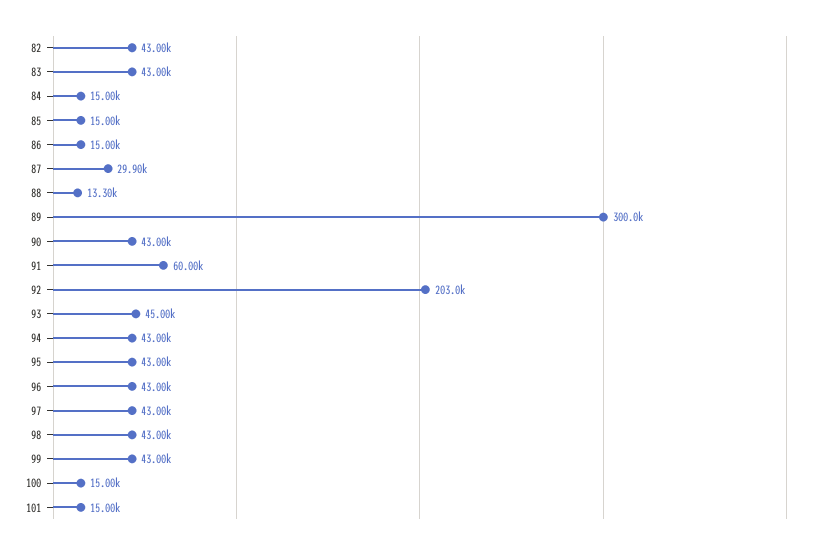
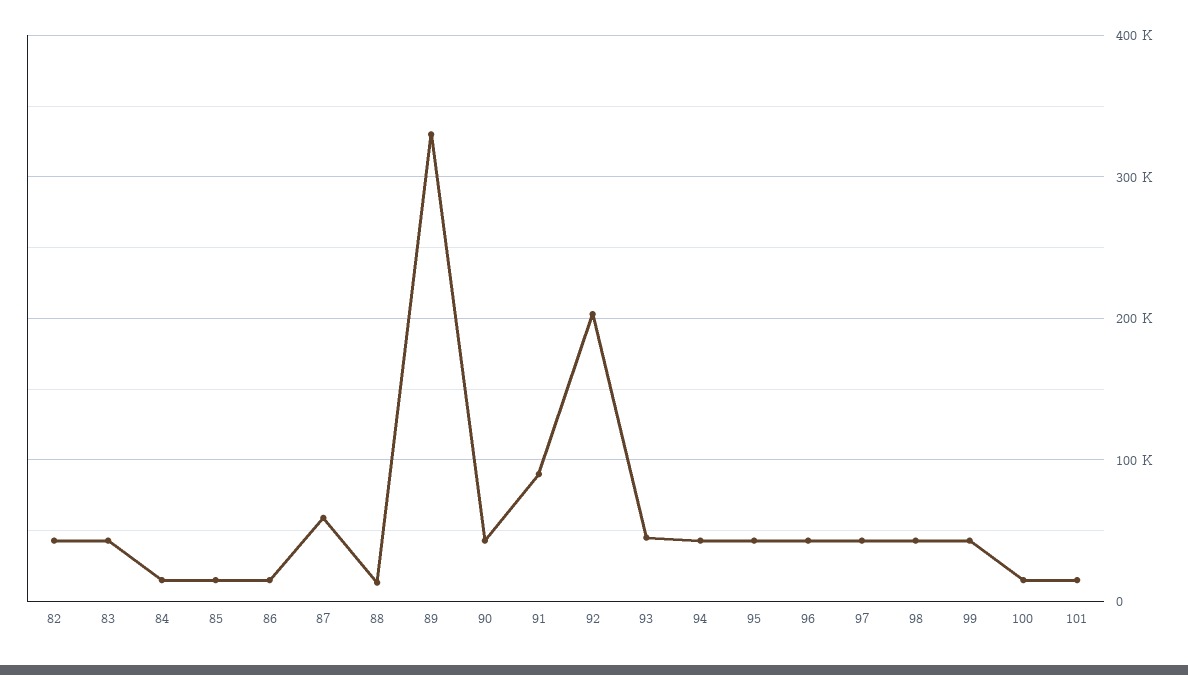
87: 29900 -> 60000
89: 300000 -> 330000
91: 60000 -> 90000

